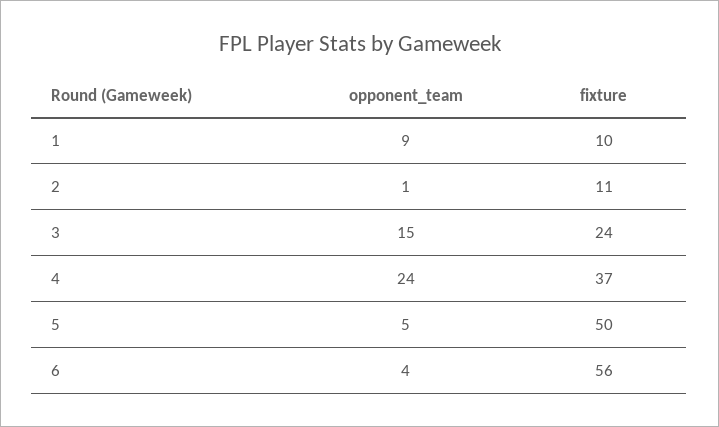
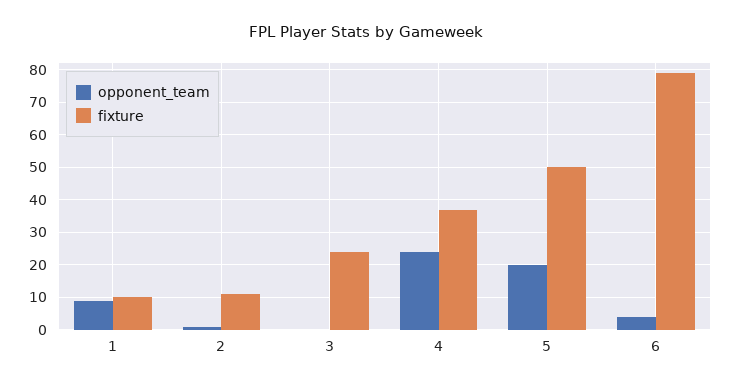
opponent_team, 3: 15 -> 0
opponent_team, 5: 5 -> 20
fixture, 6: 56 -> 80

